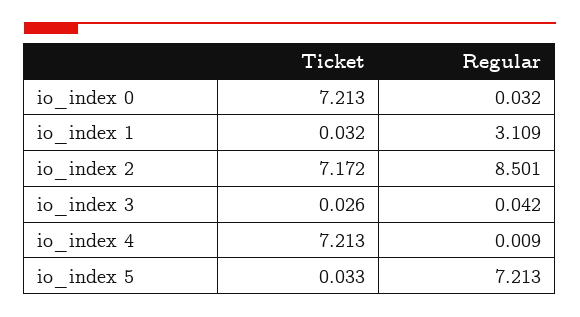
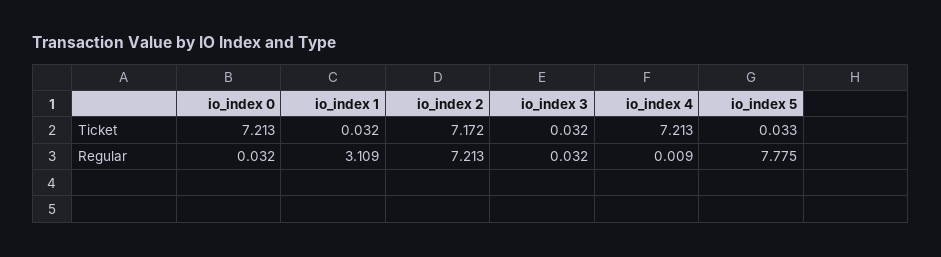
Regular, io_index 2: 8.501 -> 7.213
Ticket, io_index 3: 0.026 -> 0.032
Regular, io_index 3: 0.042 -> 0.032
Regular, io_index 5: 7.213 -> 7.775

